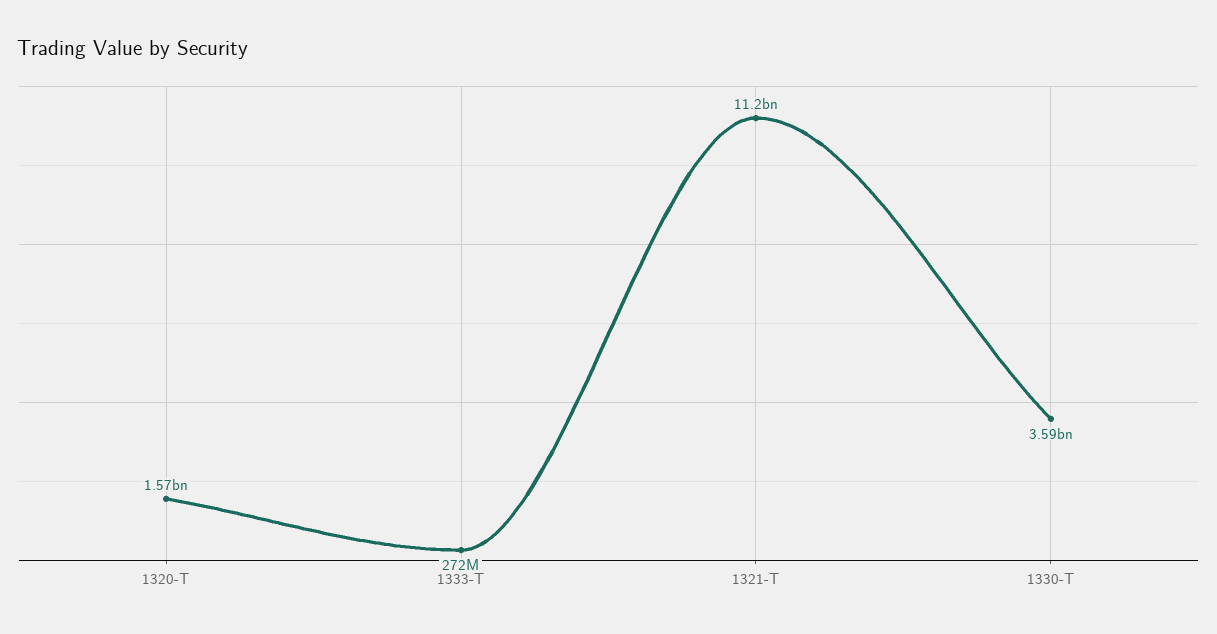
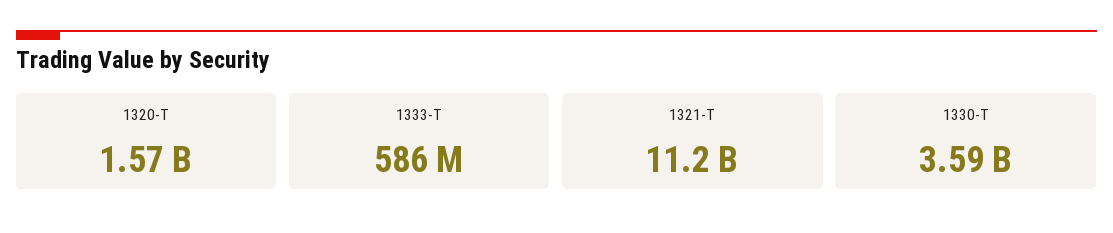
1333-T: 272000000 -> 586000000

